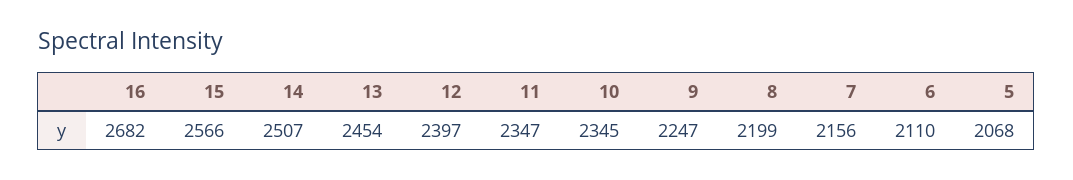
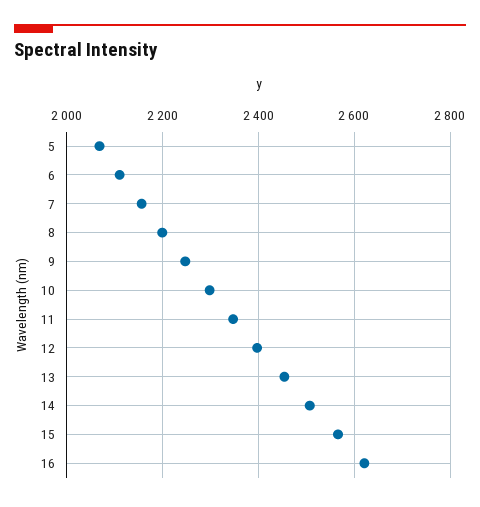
16: 2682 -> 2620
10: 2345 -> 2300

